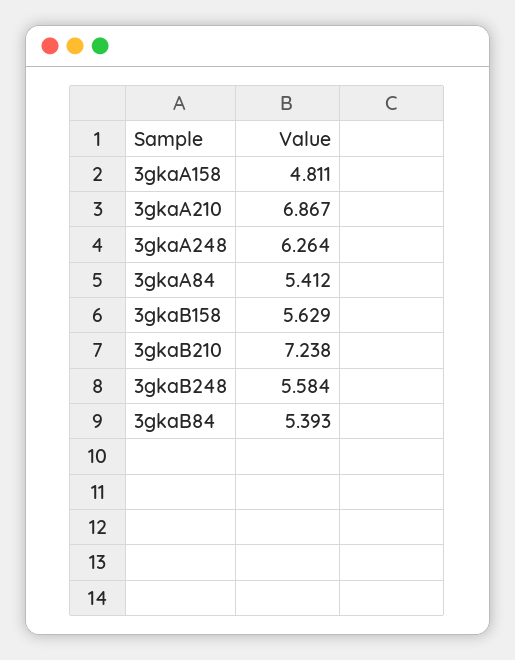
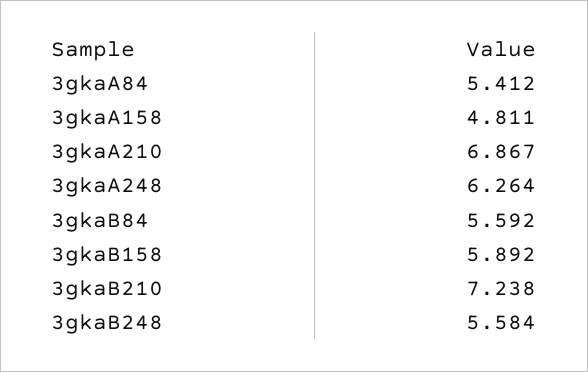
3gkaB158: 5.629 -> 5.892
3gkaB84: 5.393 -> 5.592

